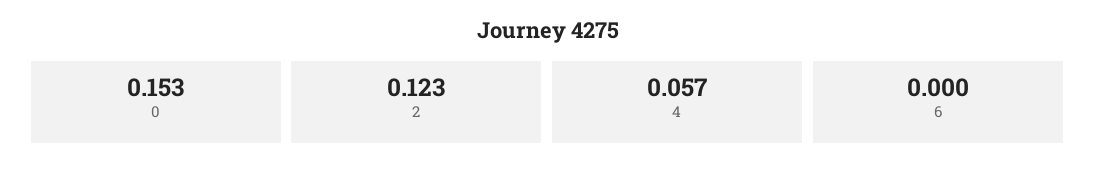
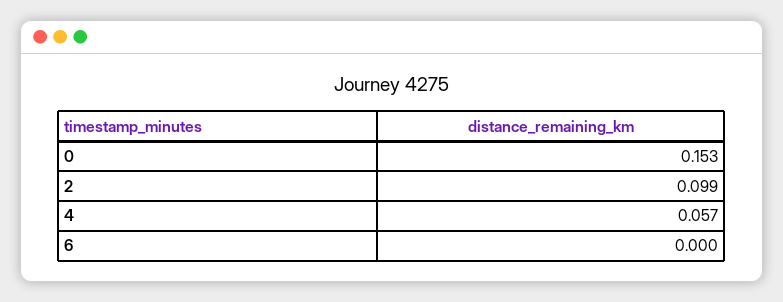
2: 0.123 -> 0.099

